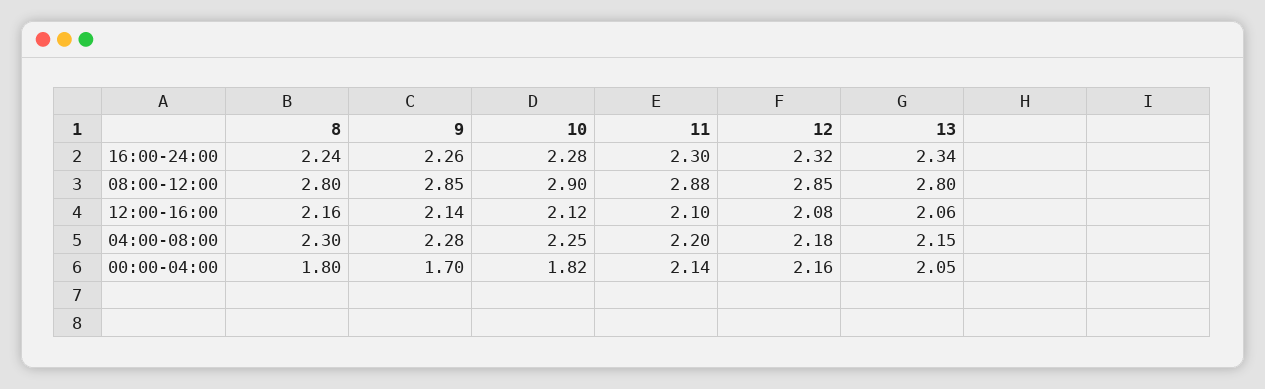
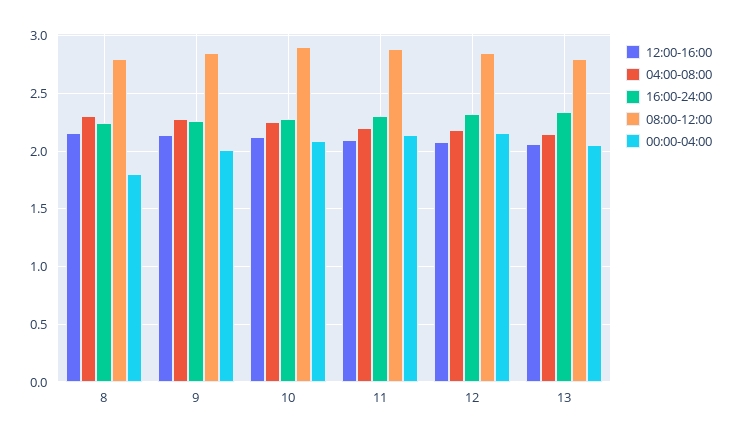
00:00-04:00, 9: 1.7 -> 2
00:00-04:00, 10: 1.82 -> 2.1

